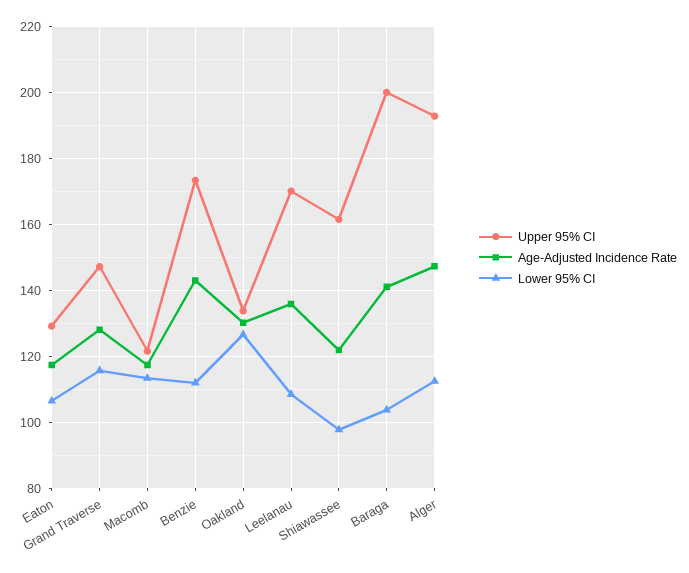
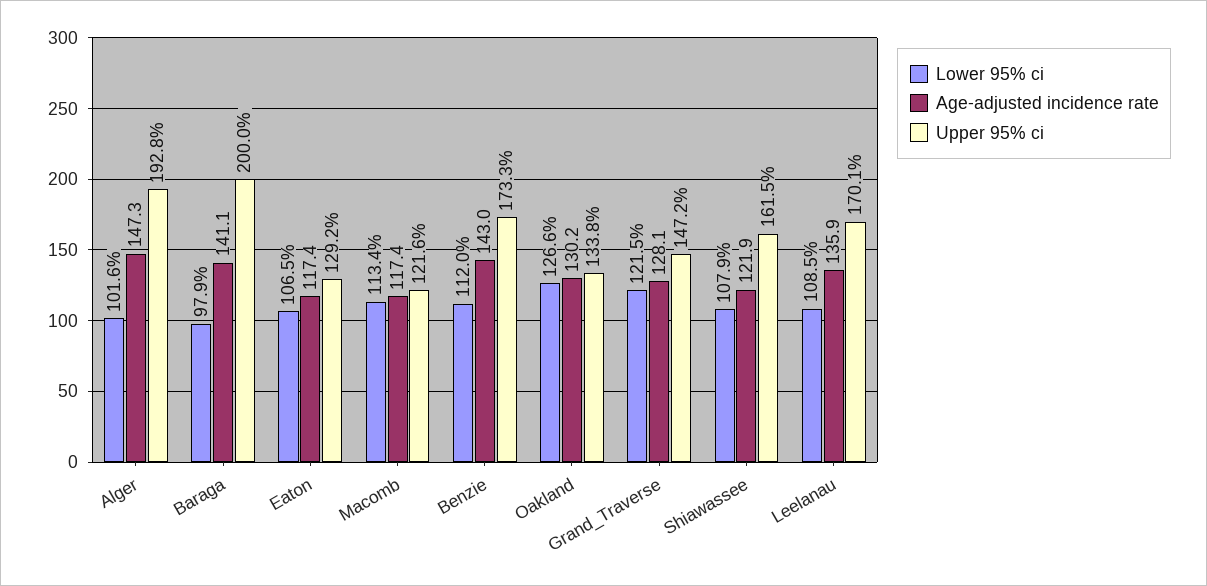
Lower 95% CI, Grand Traverse: 116 -> 121.5
Lower 95% CI, Shiawassee: 98 -> 107.9
Lower 95% CI, Baraga: 104 -> 97.9
Lower 95% CI, Alger: 112 -> 101.6

